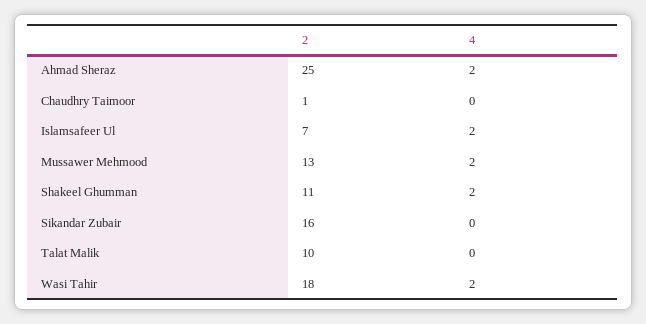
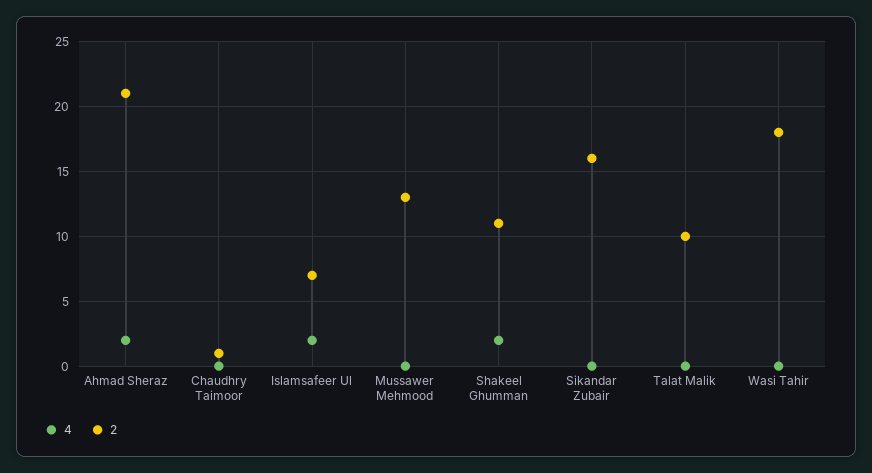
2, Ahmad Sheraz: 25 -> 21
4, Mussawer Mehmood: 2 -> 0
4, Wasi Tahir: 2 -> 0

